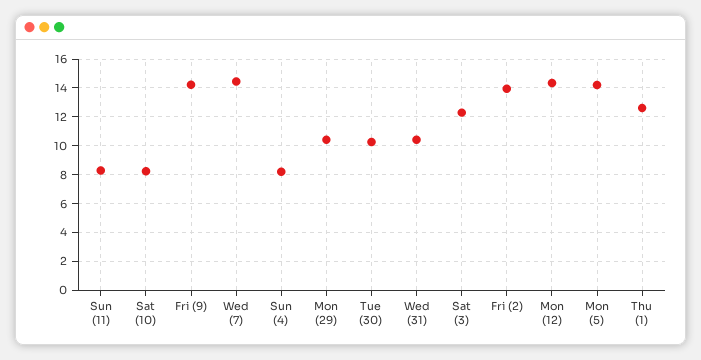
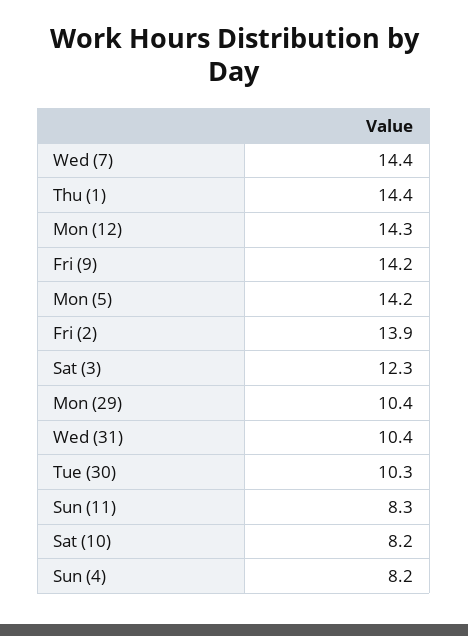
Thu (1): 12.5 -> 14.4

